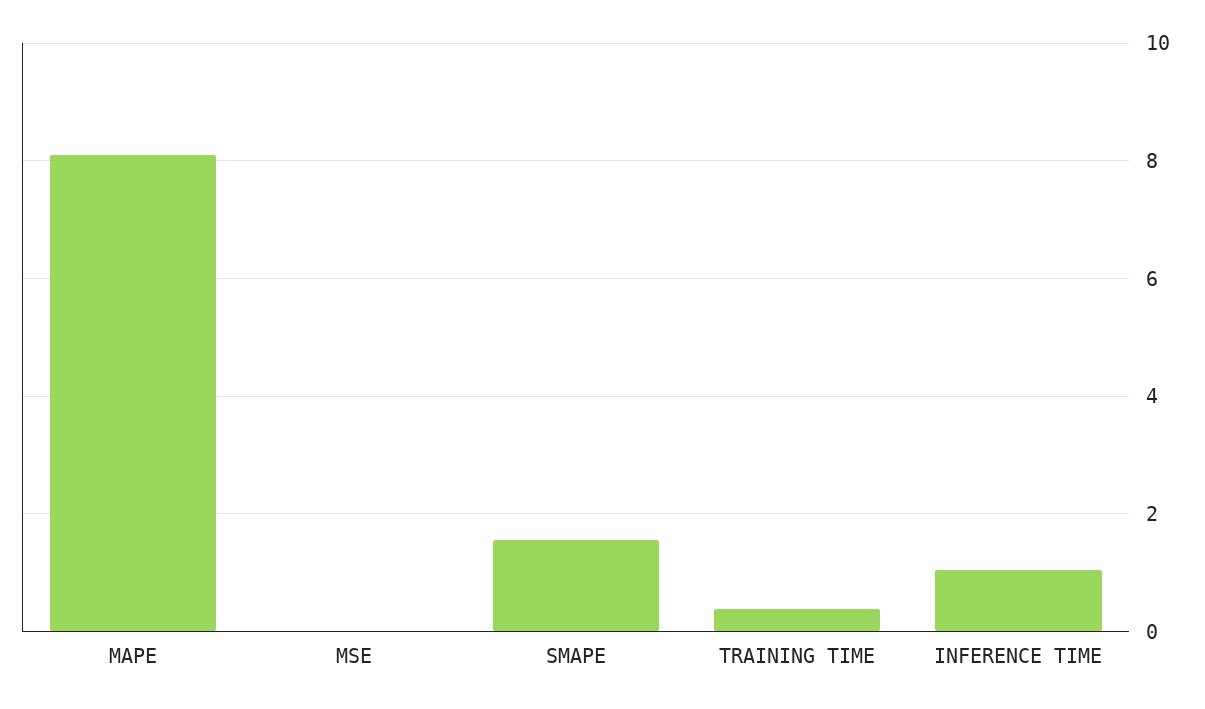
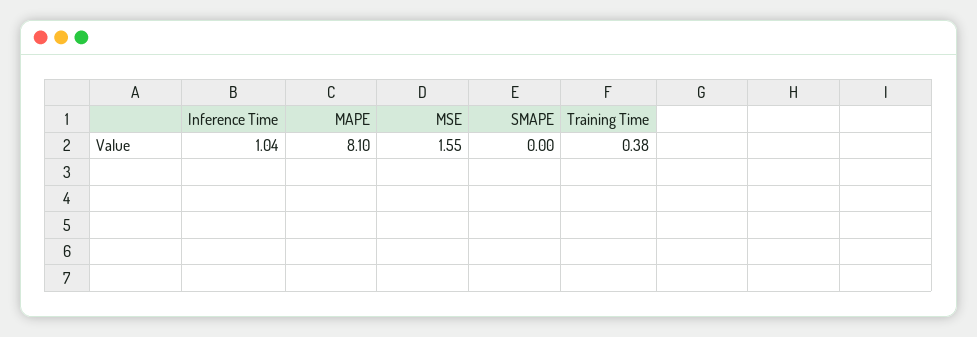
MSE: 0 -> 1.55
SMAPE: 1.6 -> 0

